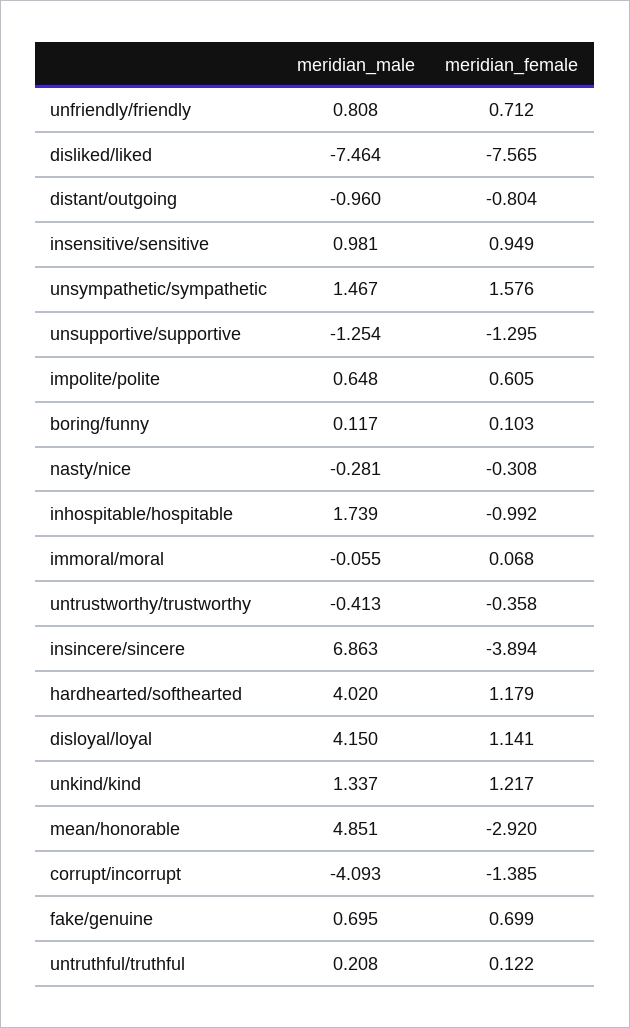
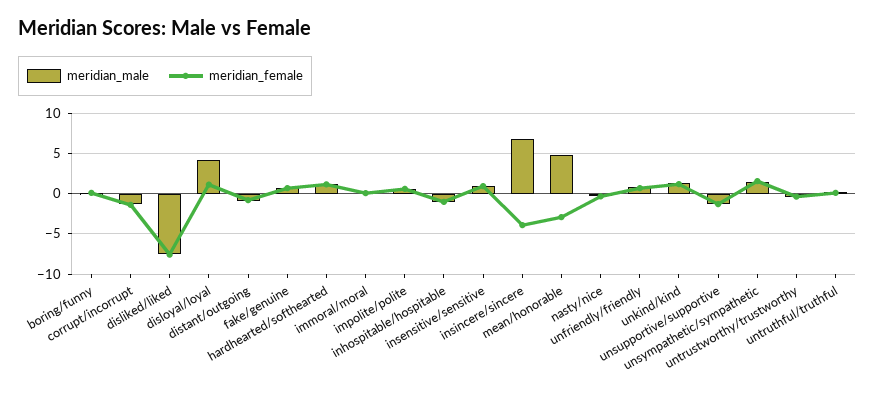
meridian_male, inhospitable/hospitable: 1.739 -> -1
meridian_male, hardhearted/softhearted: 4.02 -> 1
meridian_male, corrupt/incorrupt: -4.093 -> -1

